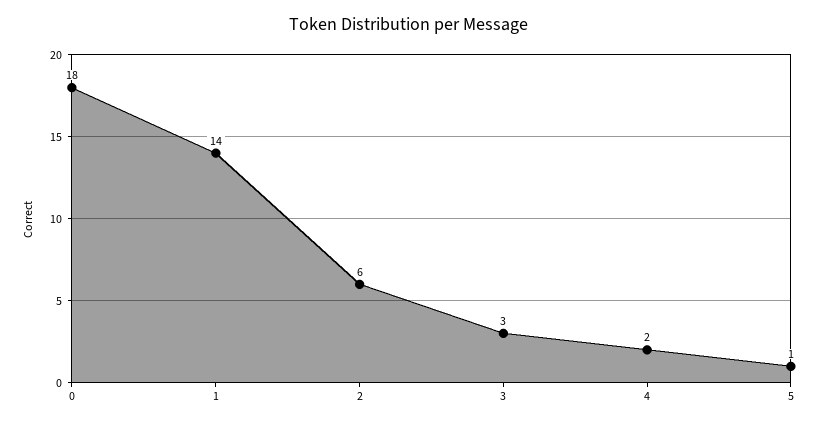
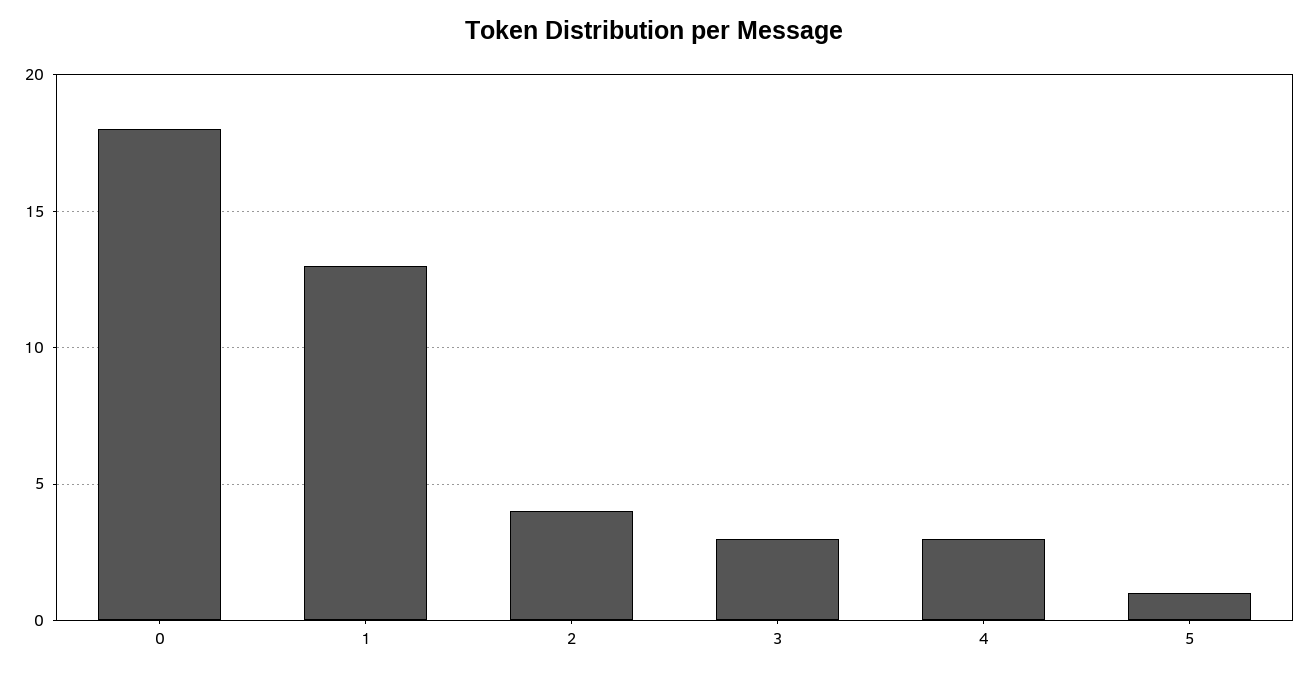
1: 14 -> 13
2: 6 -> 4
4: 2 -> 3

